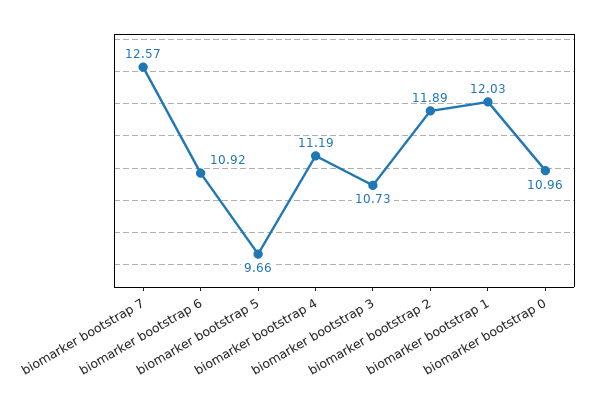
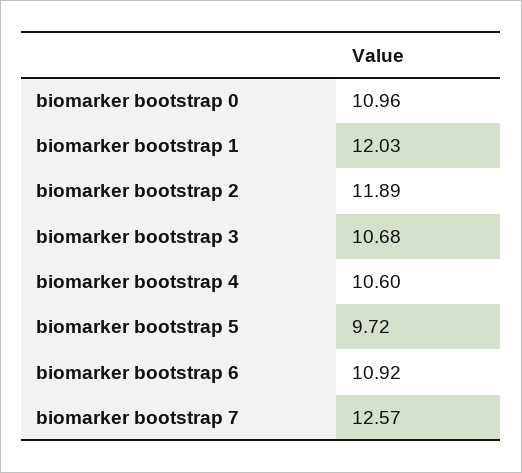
biomarker bootstrap 5: 9.66 -> 9.72
biomarker bootstrap 4: 11.19 -> 10.6
biomarker bootstrap 3: 10.73 -> 10.68

